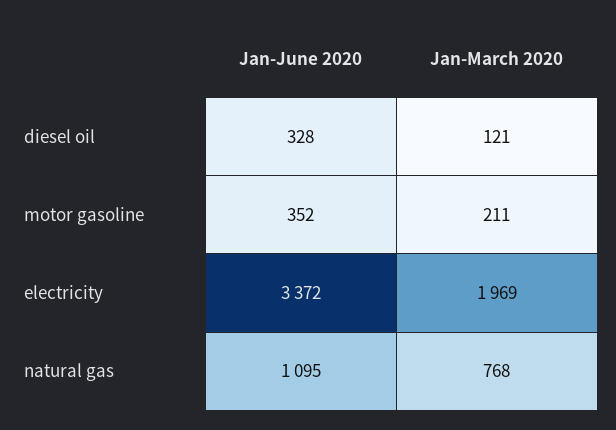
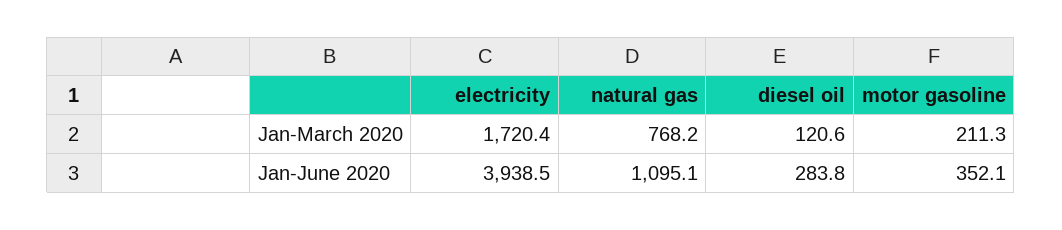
Jan-June 2020, diesel oil: 328 -> 283.8
Jan-June 2020, electricity: 3372 -> 3938.5
Jan-March 2020, electricity: 1969 -> 1720.4

